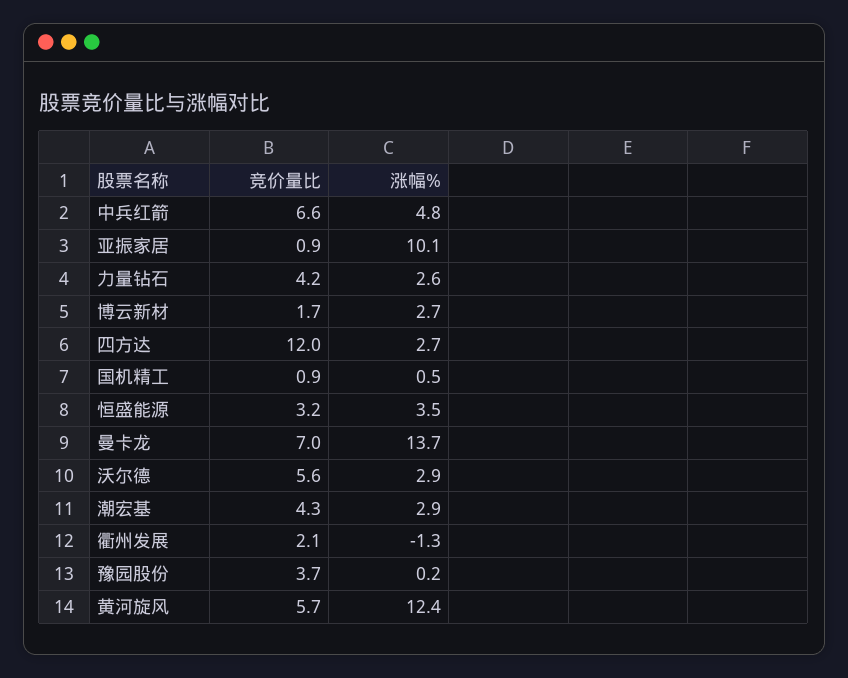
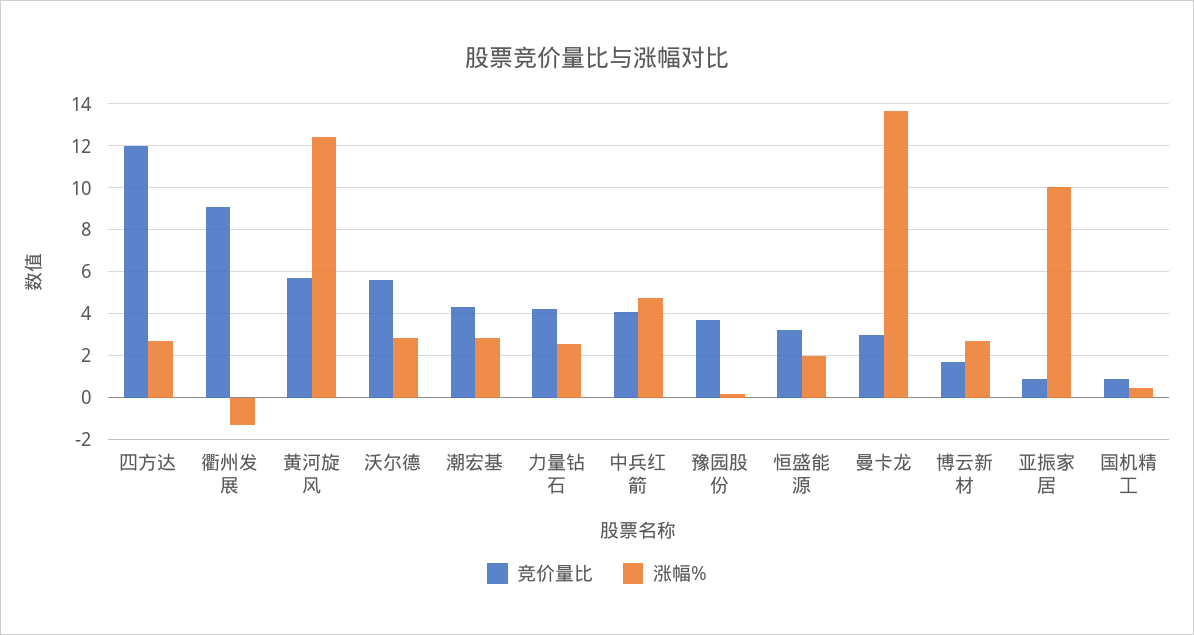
竞价量比, 中兵红箭: 6.6 -> 4
涨幅%, 恒盛能源: 3.5 -> 2
竞价量比, 曼卡龙: 7 -> 3
竞价量比, 衢州发展: 2.1 -> 9

